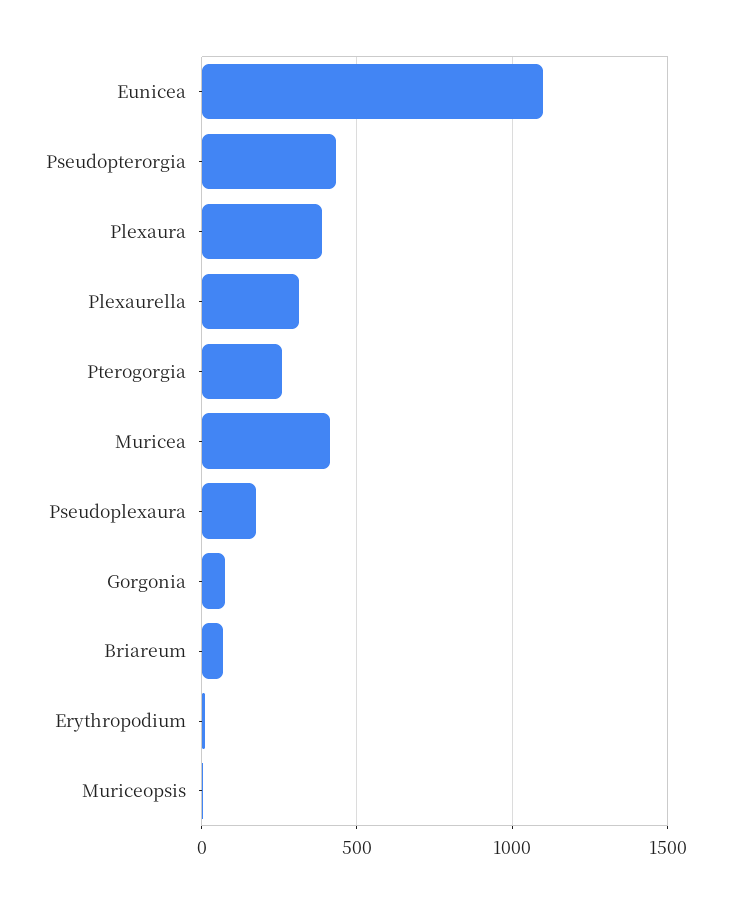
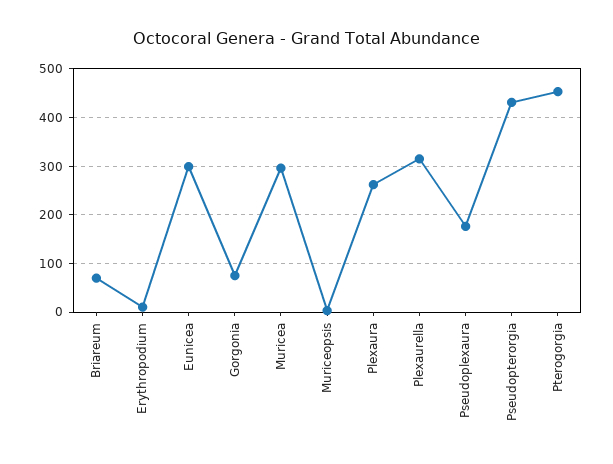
Eunicea: 1100 -> 300
Plexaura: 400 -> 260
Pterogorgia: 250 -> 460
Muricea: 400 -> 300

